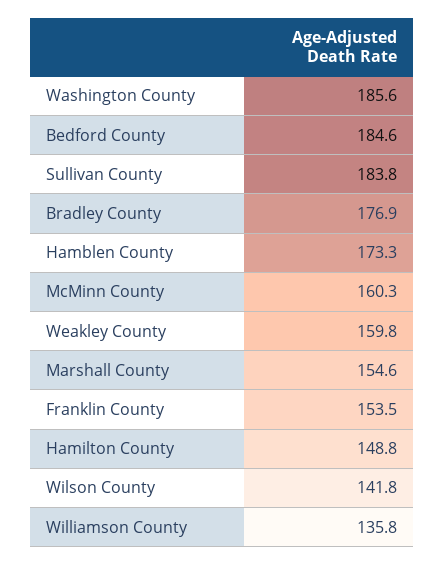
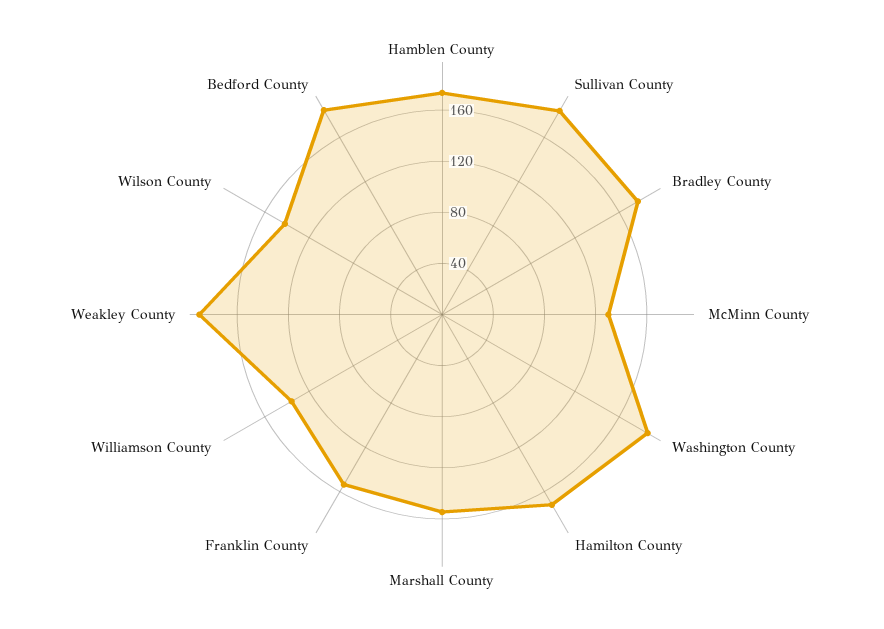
McMinn County: 160.3 -> 130
Weakley County: 159.8 -> 190
Hamilton County: 148.8 -> 170

